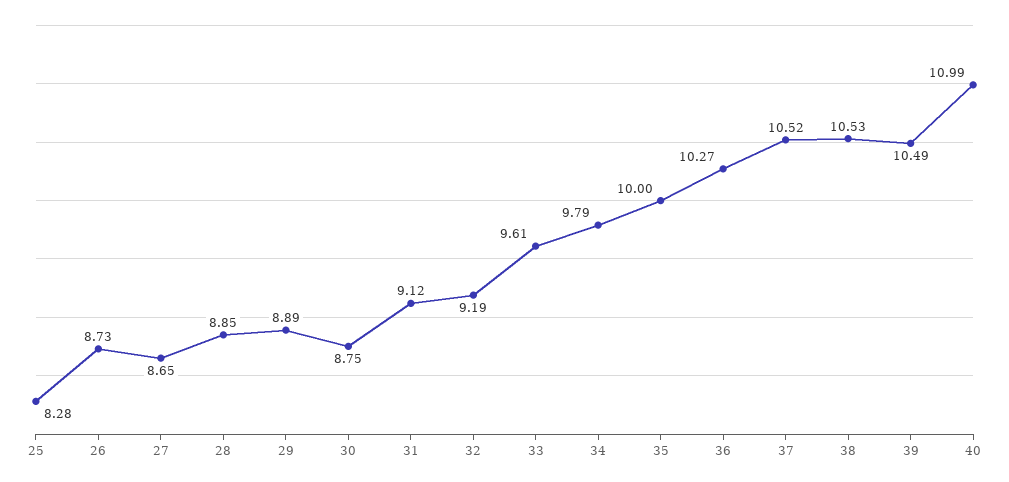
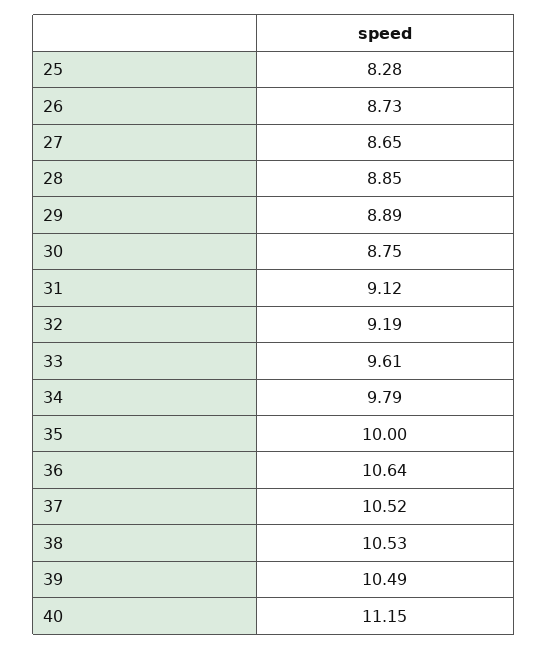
36: 10.27 -> 10.64
40: 10.99 -> 11.15

